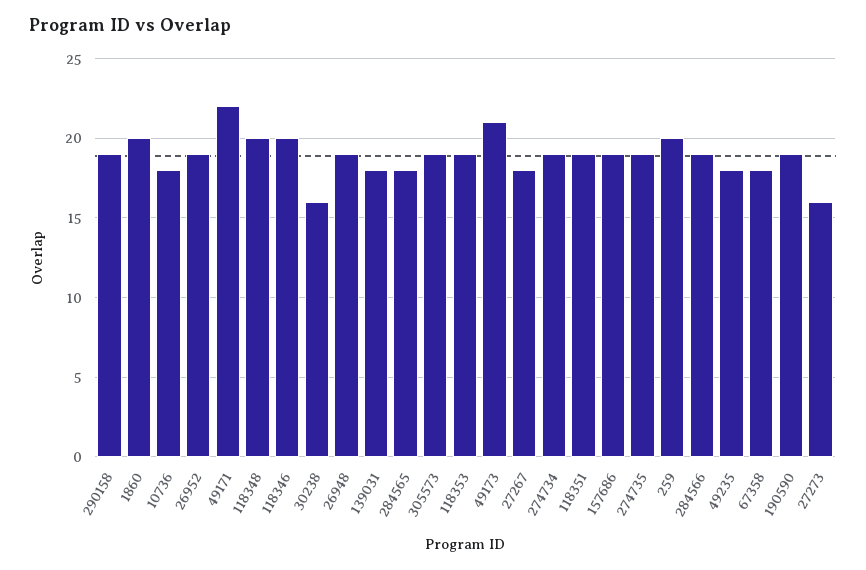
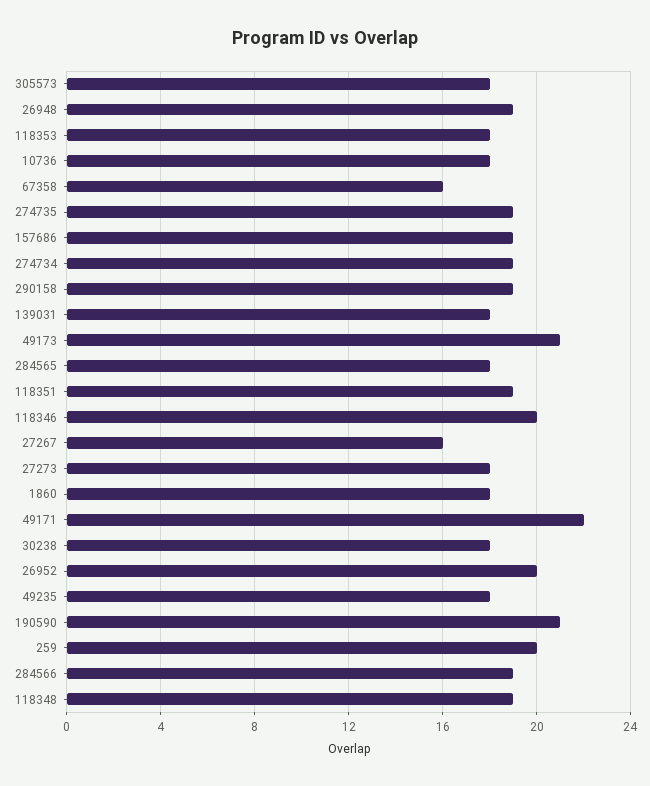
1860: 20 -> 18
26952: 19 -> 20
118348: 20 -> 19
30238: 16 -> 18
305573: 19 -> 18
118353: 19 -> 18
27267: 18 -> 16
67358: 18 -> 16
190590: 19 -> 21
27273: 16 -> 18

